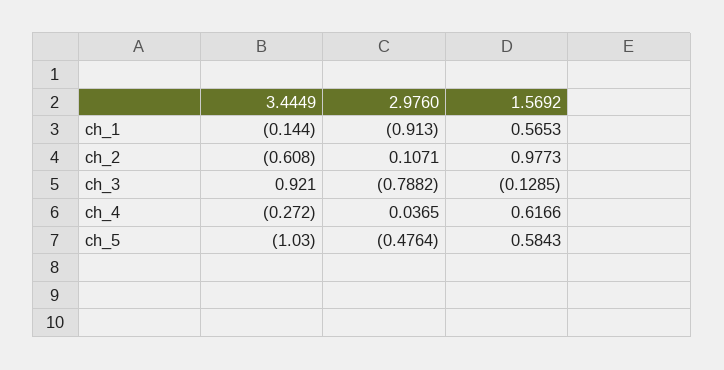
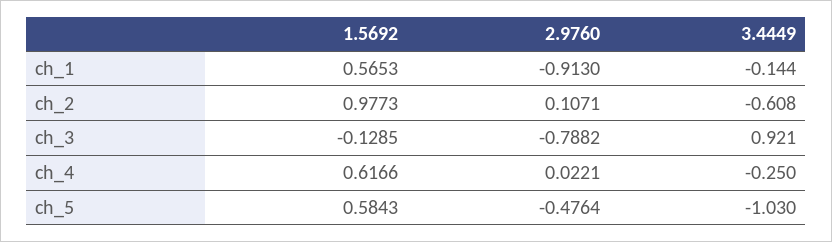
3.4449, ch_4: -0.272 -> -0.25
2.9760, ch_4: 0.0365 -> 0.0221

